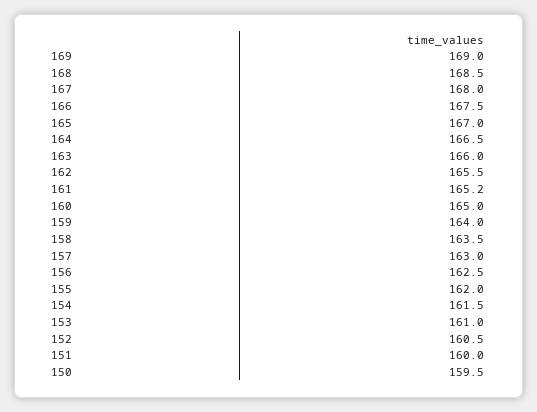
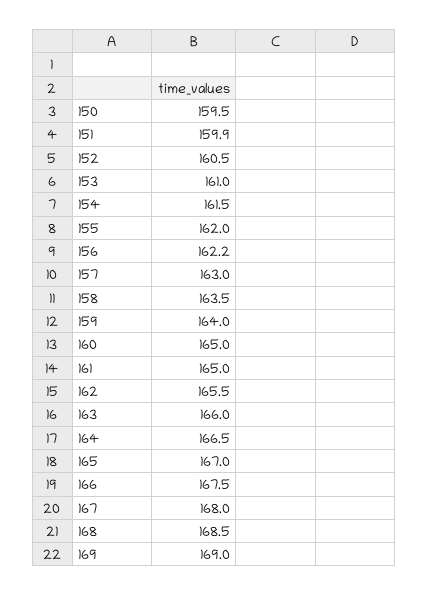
161: 165.2 -> 165
156: 162.5 -> 162.2
151: 160 -> 159.9

